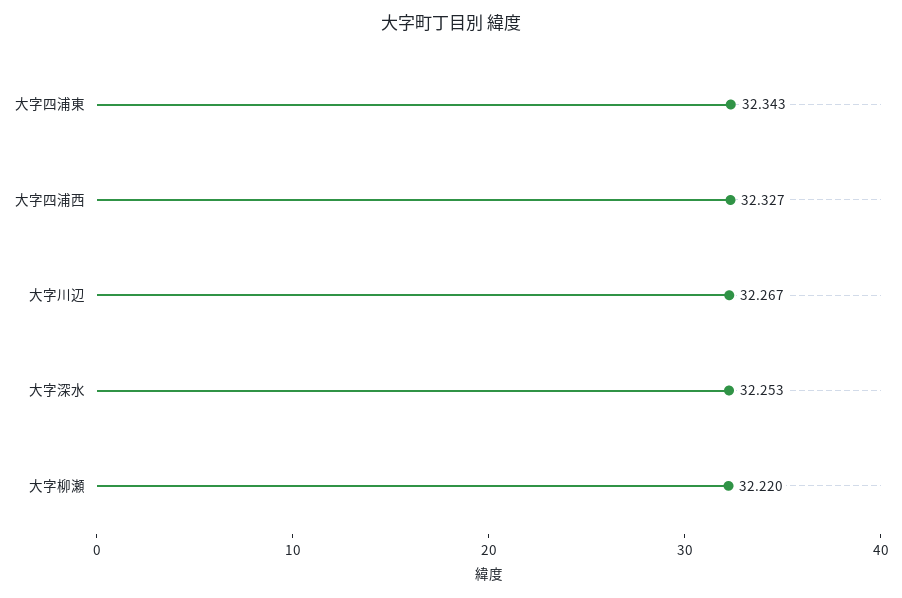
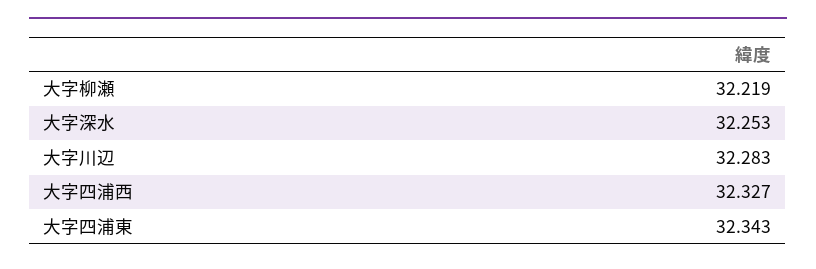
大字川辺: 32.267 -> 32.283
大字柳瀬: 32.22 -> 32.219

